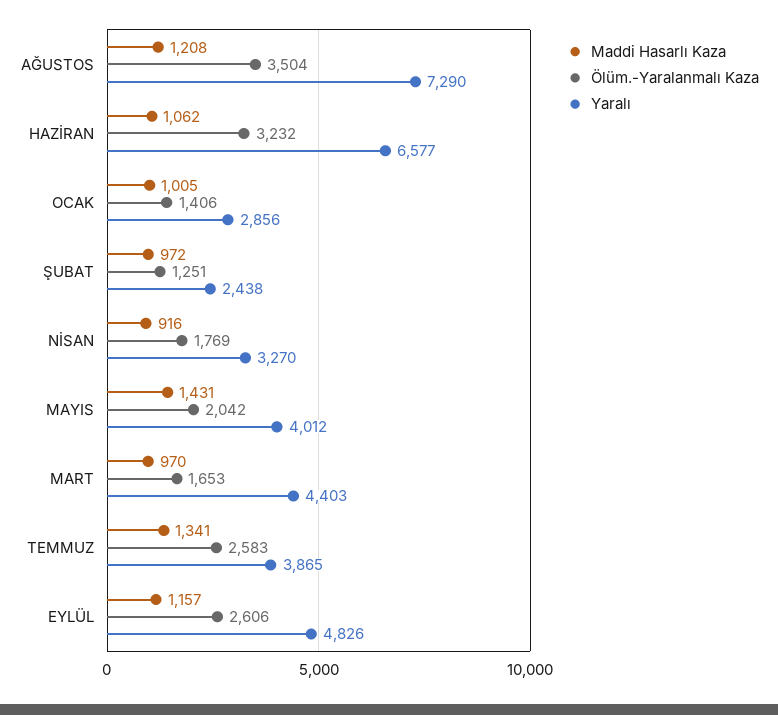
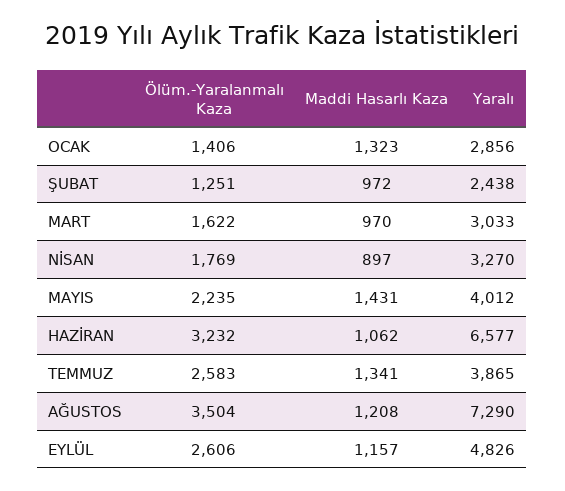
Maddi Hasarlı Kaza, OCAK: 1005 -> 1323
Maddi Hasarlı Kaza, NİSAN: 916 -> 897
Ölüm.-Yaralanmalı Kaza, MAYIS: 2042 -> 2235
Ölüm.-Yaralanmalı Kaza, MART: 1653 -> 1622
Yaralı, MART: 4403 -> 3033

